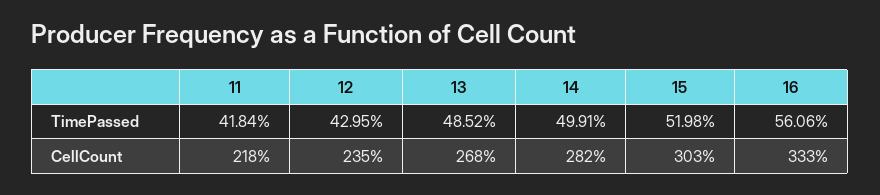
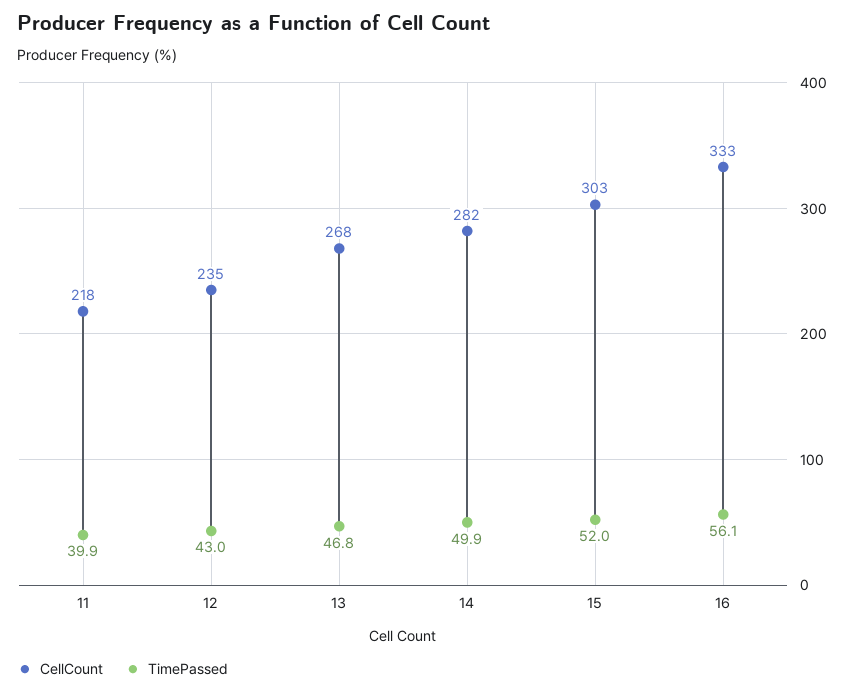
TimePassed, 11: 41.84 -> 39.9
TimePassed, 13: 48.52 -> 46.8

